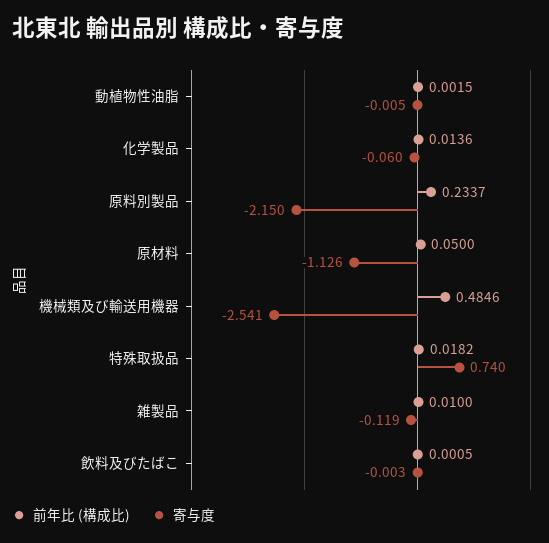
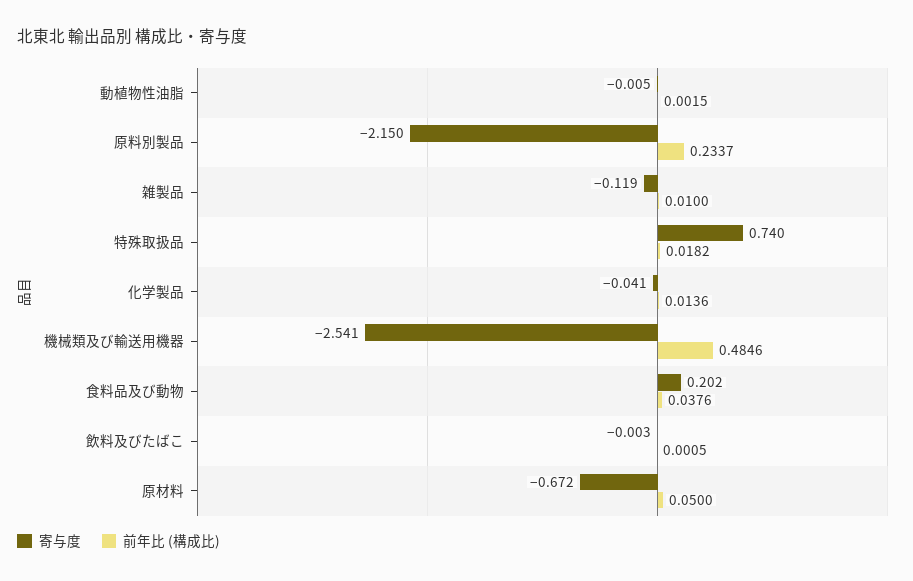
寄与度, 化学製品: -0.06 -> -0.041
寄与度, 原材料: -1.126 -> -0.672
寄与度, 食料品及び動物: none -> 0.202
前年比 (構成比), 食料品及び動物: none -> 0.0376

